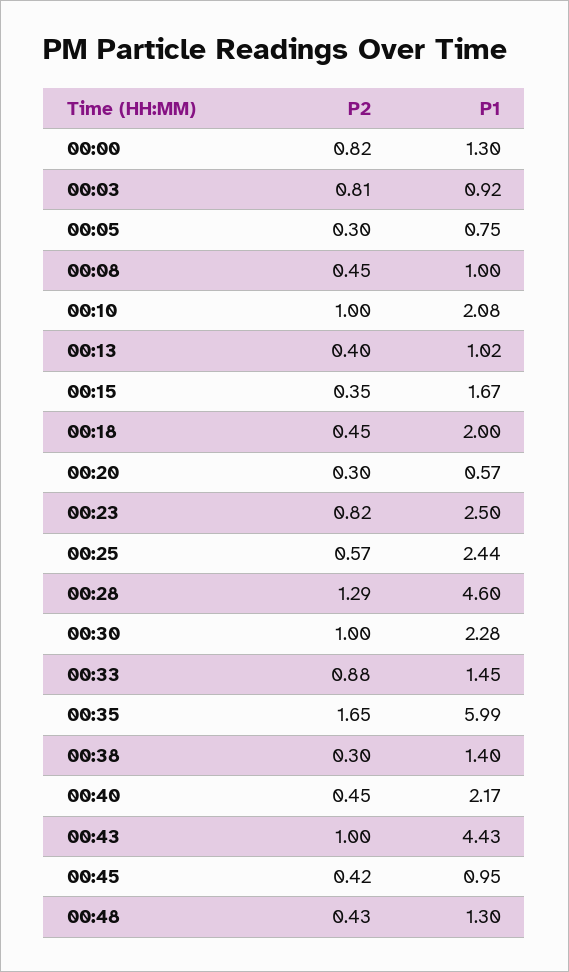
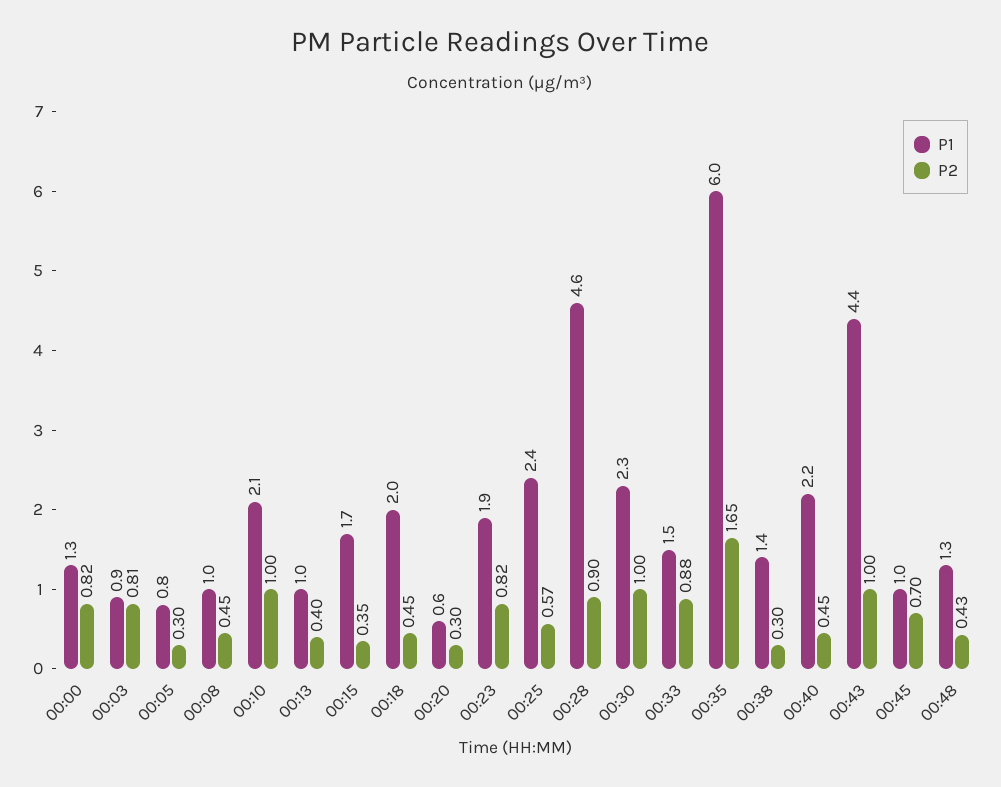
P1, 00:23: 2.5 -> 1.9
P2, 00:28: 1.29 -> 0.9
P2, 00:45: 0.42 -> 0.7

